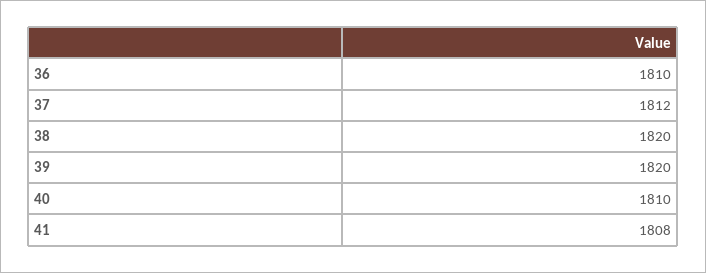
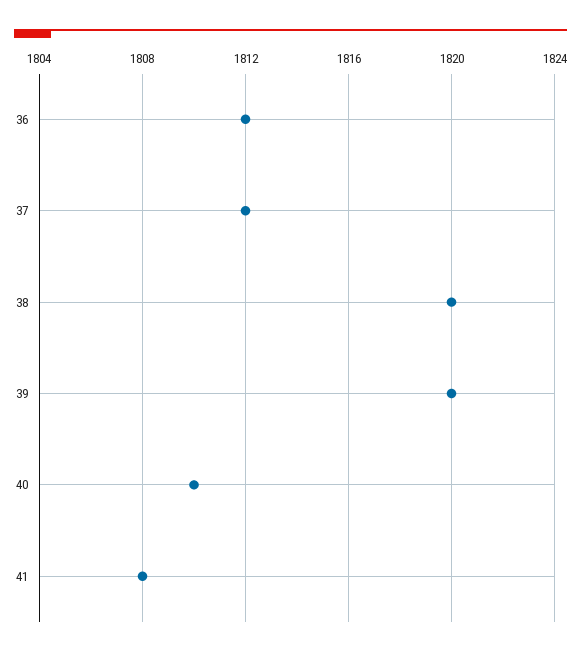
36: 1810 -> 1812

